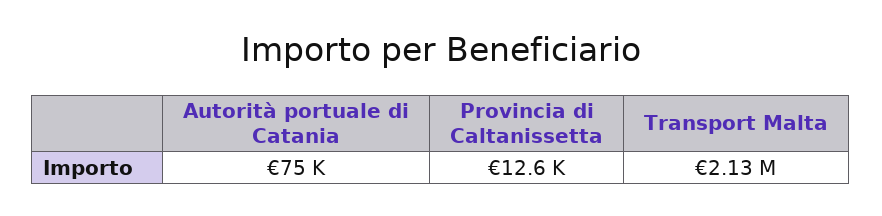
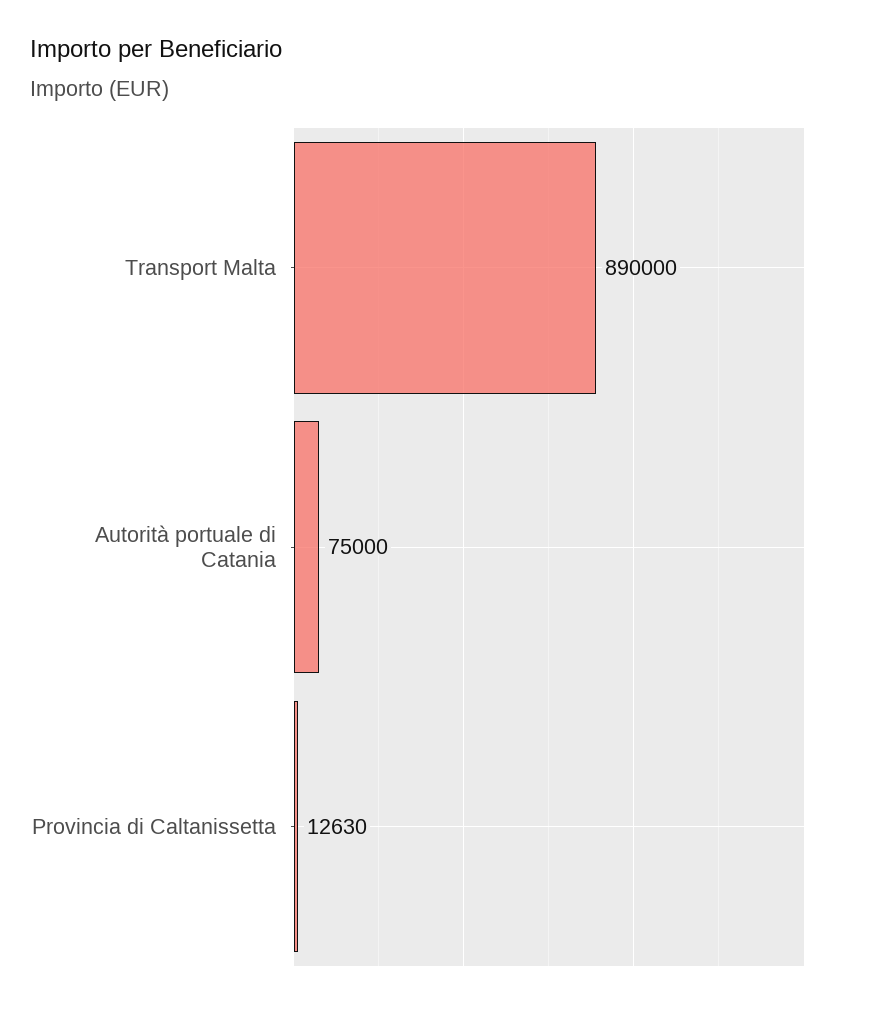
Transport Malta: 2130000 -> 890000

